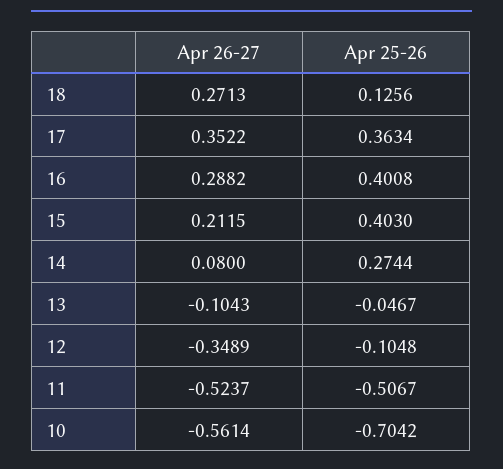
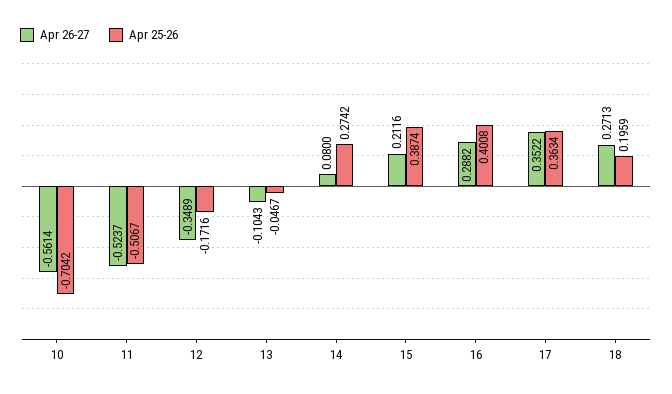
Apr 25-26, 18: 0.1256 -> 0.1959
Apr 26-27, 15: 0.2115 -> 0.2116
Apr 25-26, 15: 0.403 -> 0.3874
Apr 25-26, 14: 0.2744 -> 0.2742
Apr 25-26, 12: -0.1048 -> -0.1716

